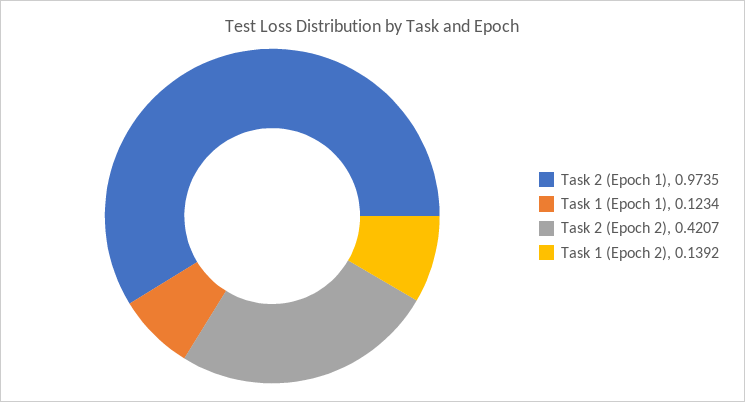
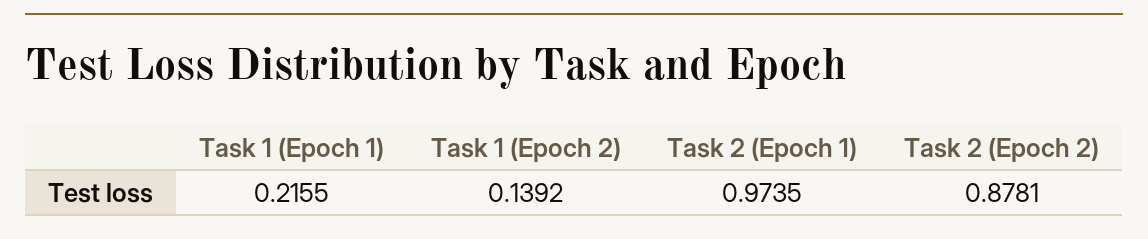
Task 1 (Epoch 1): 0.1234 -> 0.2155
Task 2 (Epoch 2): 0.4207 -> 0.8781

